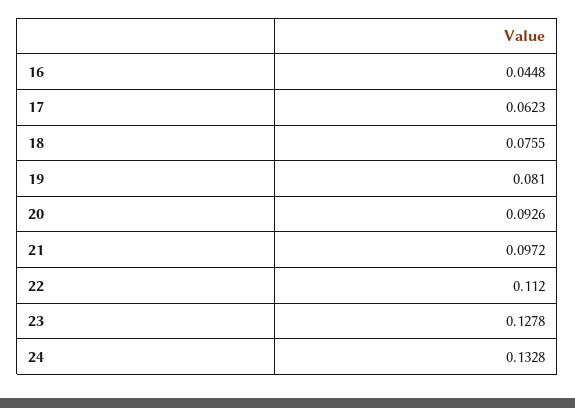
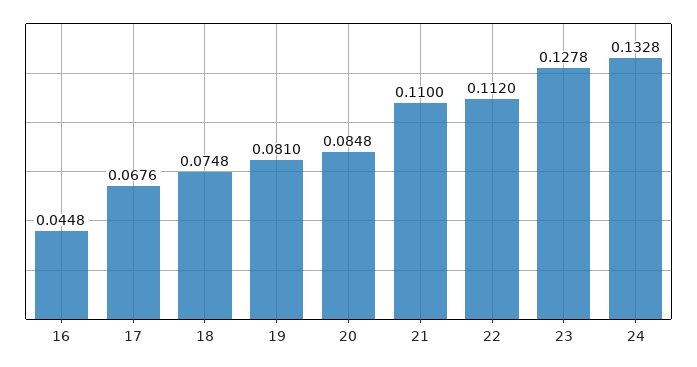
17: 0.0623 -> 0.0676
18: 0.0755 -> 0.0748
20: 0.0926 -> 0.0848
21: 0.0972 -> 0.11

